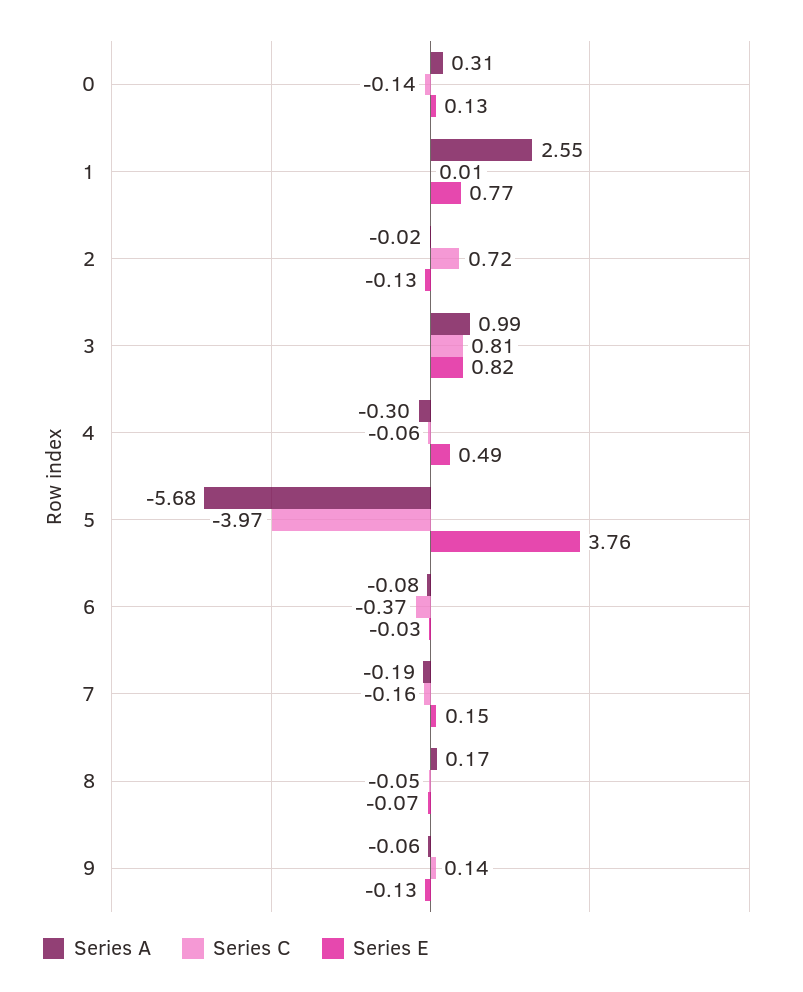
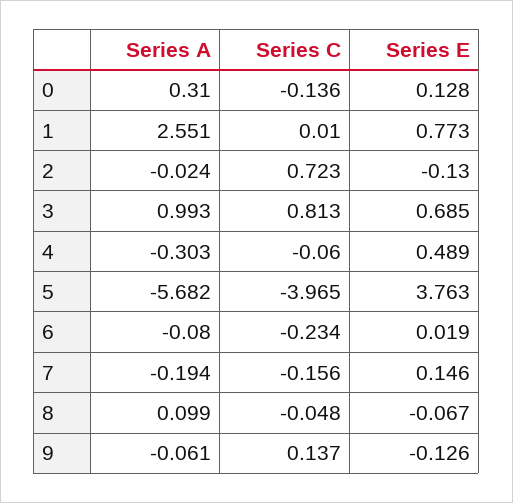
Series E, 3: 0.82 -> 0.685
Series C, 6: -0.37 -> -0.234
Series E, 6: -0.03 -> 0.019
Series A, 8: 0.17 -> 0.099

